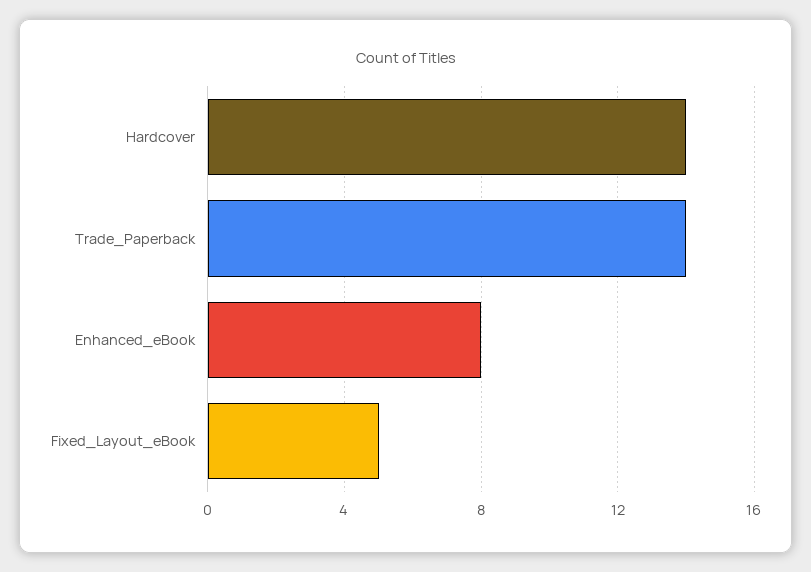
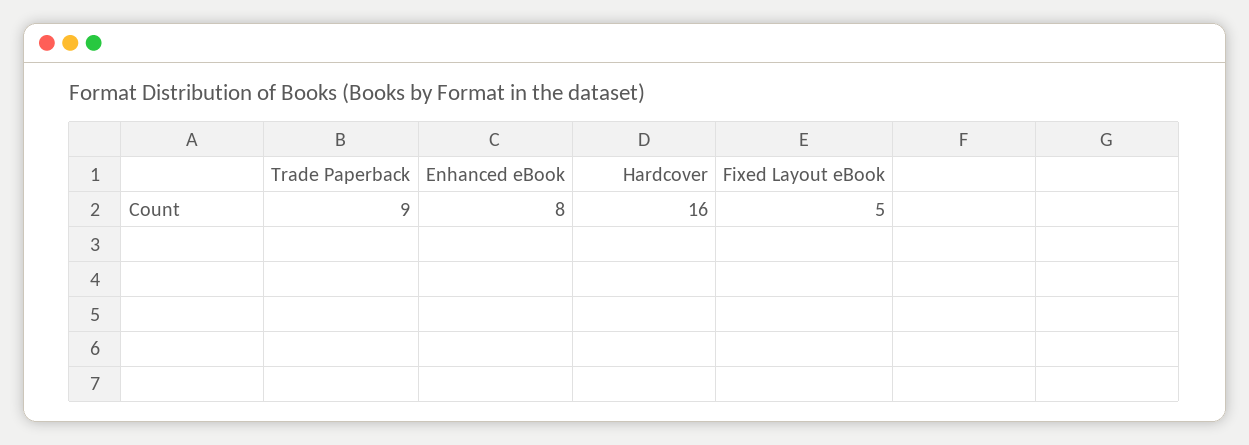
Hardcover: 14 -> 16
Trade_Paperback: 14 -> 9

